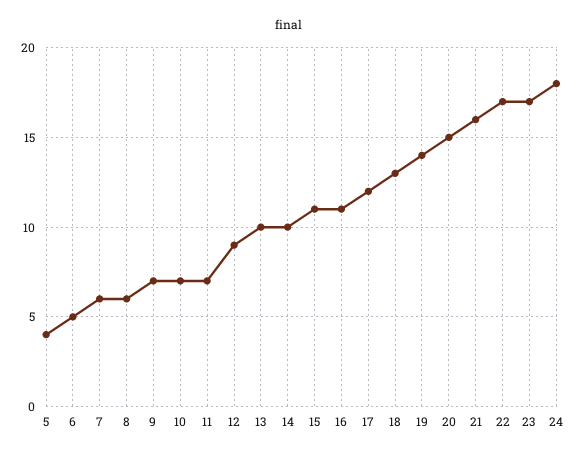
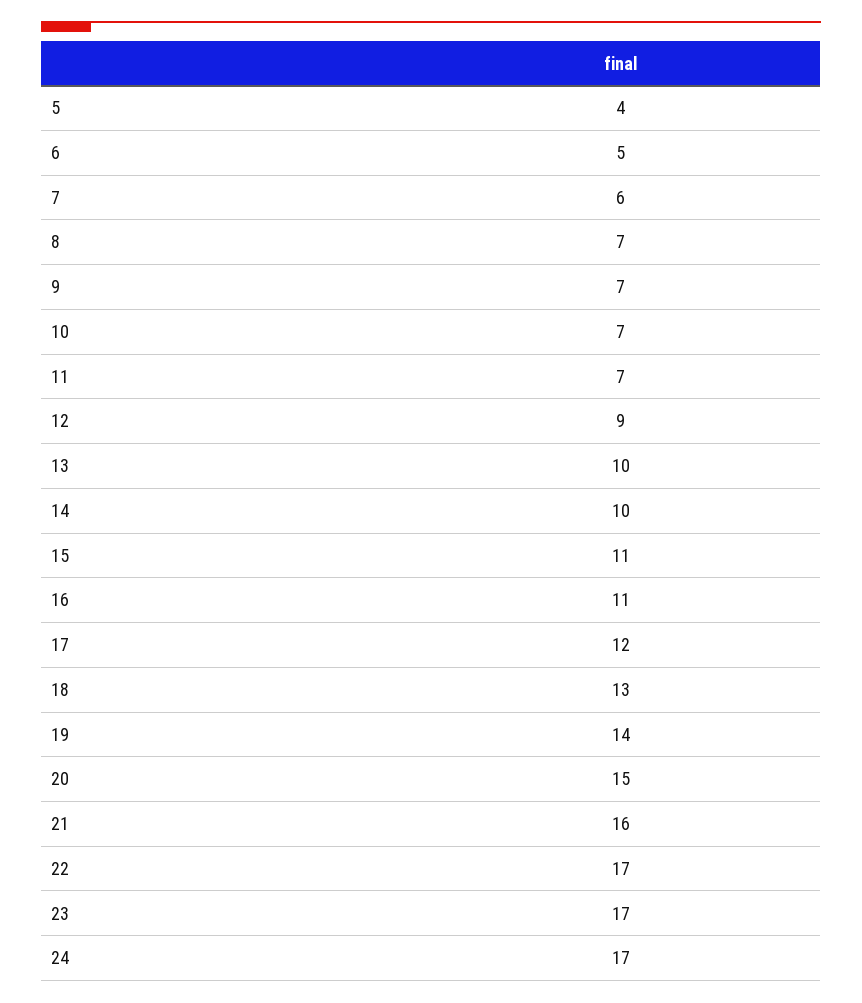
8: 6 -> 7
24: 18 -> 17

